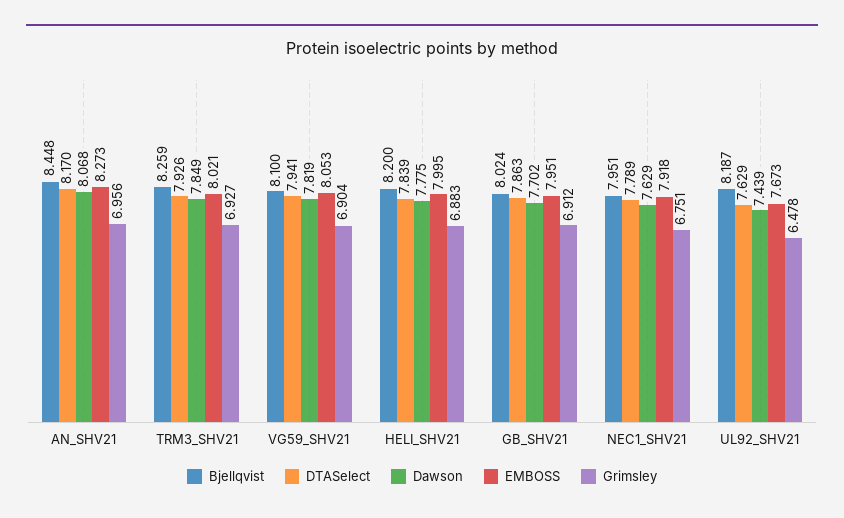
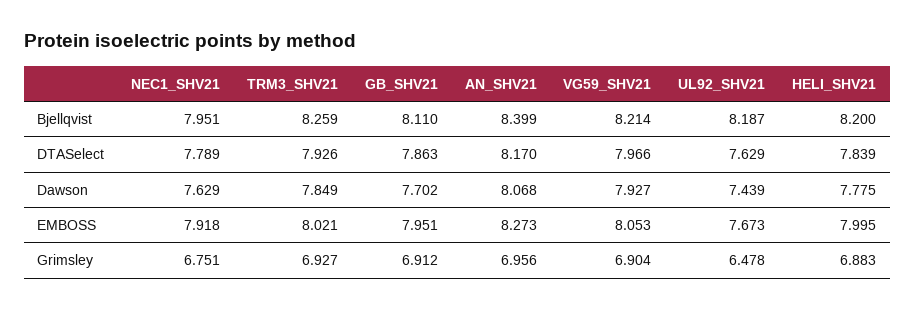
Bjellqvist, AN_SHV21: 8.448 -> 8.399
Bjellqvist, VG59_SHV21: 8.1 -> 8.214
DTASelect, VG59_SHV21: 7.941 -> 7.966
Dawson, VG59_SHV21: 7.819 -> 7.927
Bjellqvist, GB_SHV21: 8.024 -> 8.11

